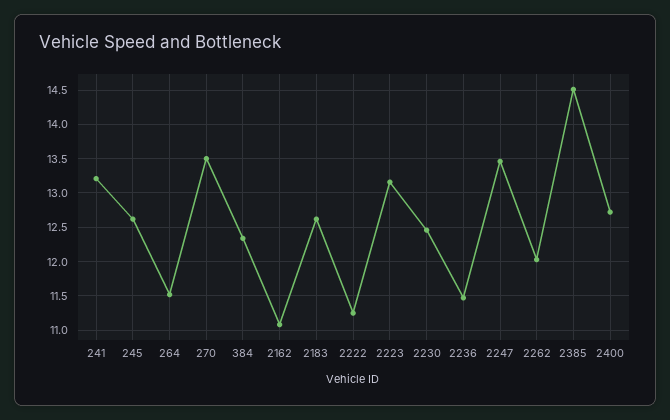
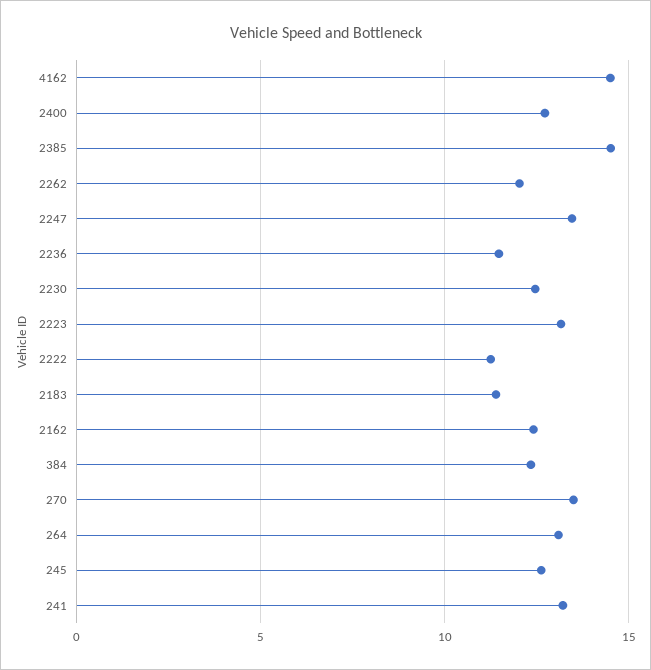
264: 11.5 -> 13
2162: 11.1 -> 12.5
2183: 12.6 -> 11.5
4162: none -> 14.5

